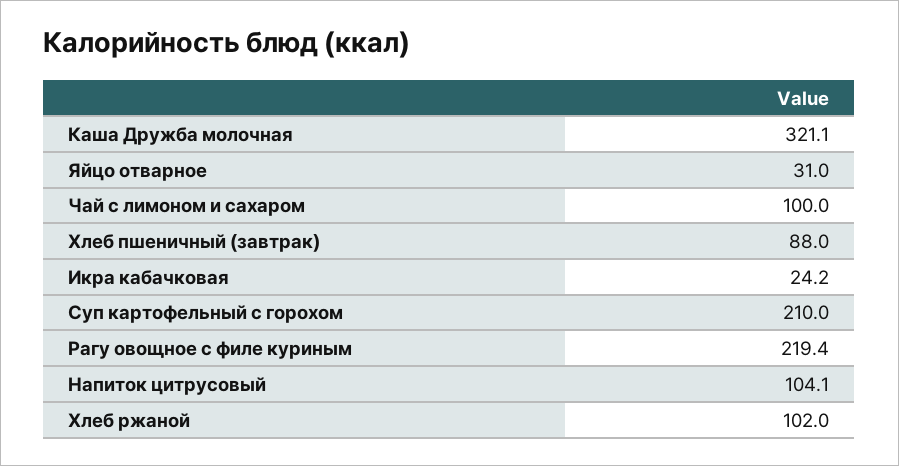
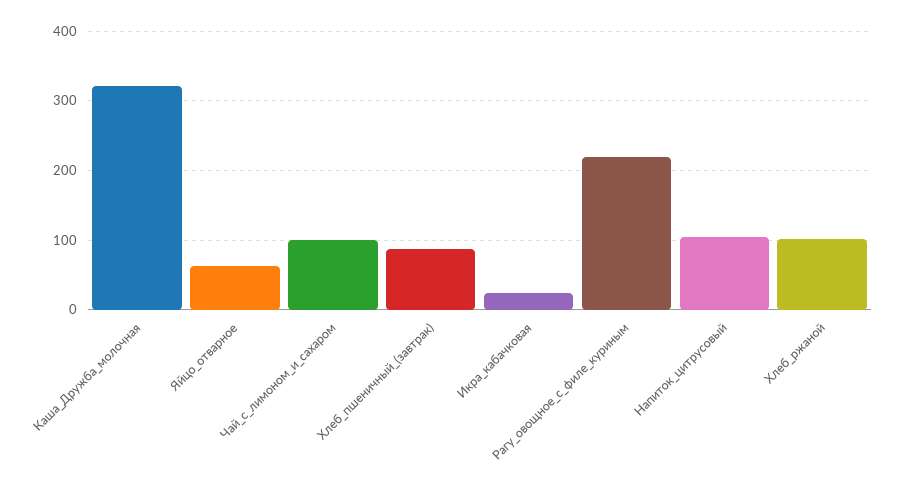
Яйцо отварное: 31 -> 60
Суп картофельный с горохом: 210 -> none

